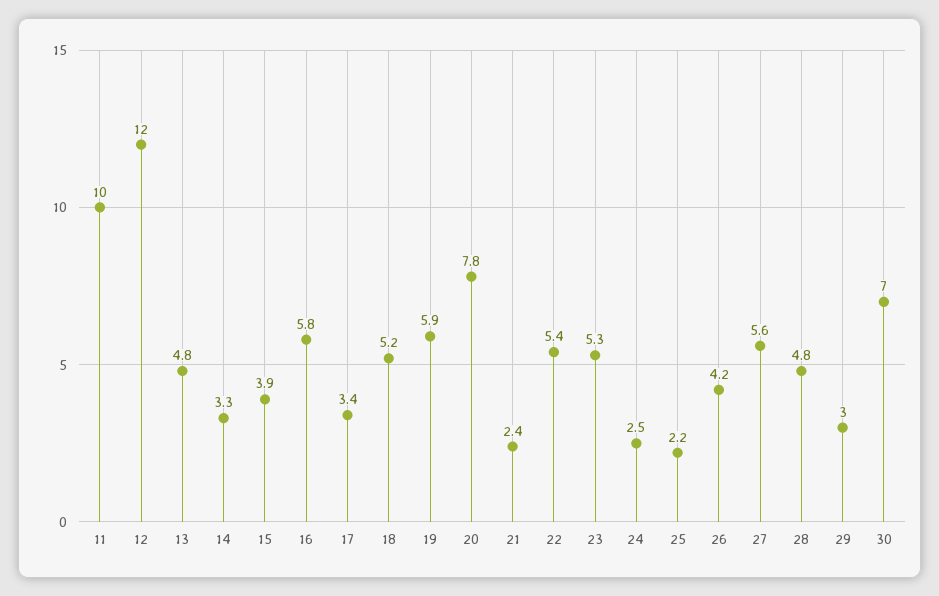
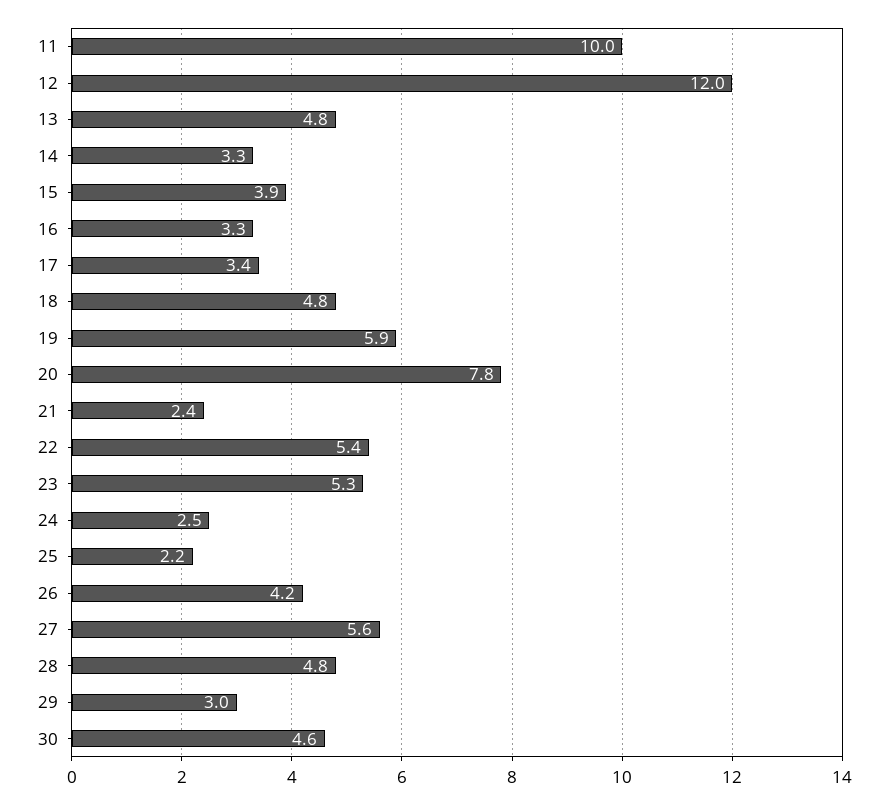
16: 5.8 -> 3.3
18: 5.2 -> 4.8
30: 7 -> 4.6

